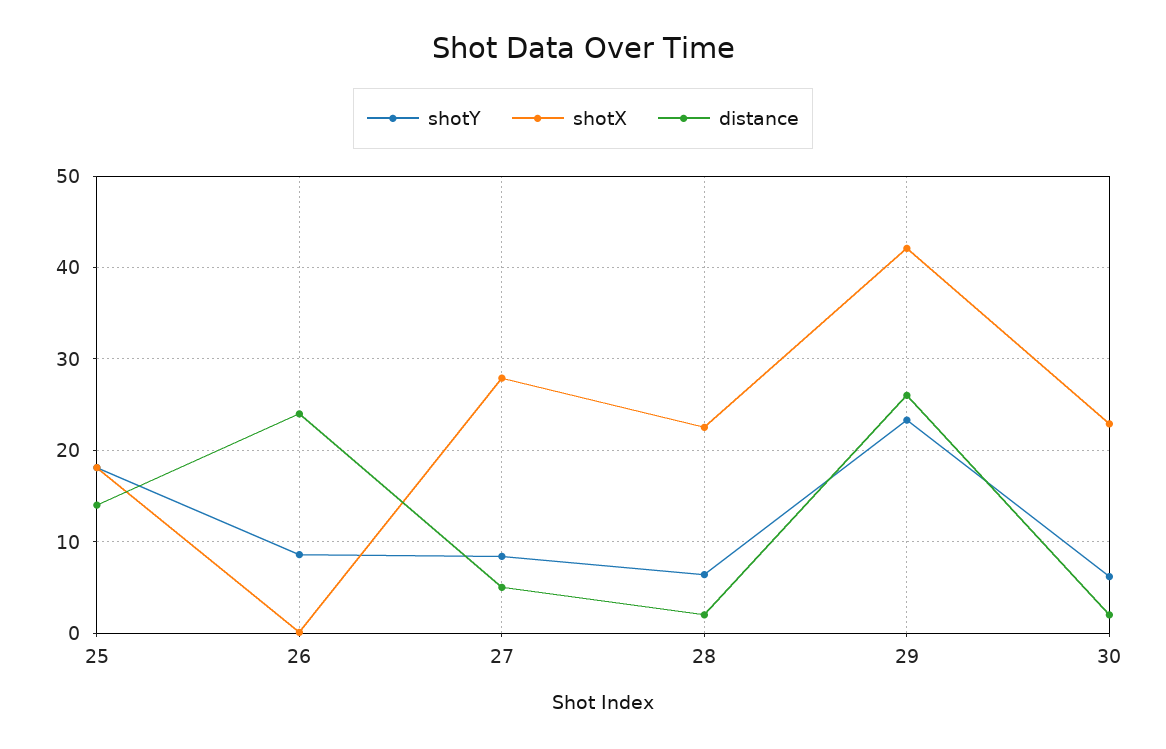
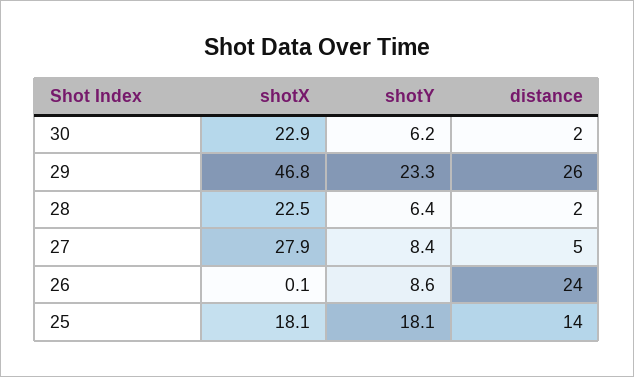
shotX, 29: 42 -> 46.8

